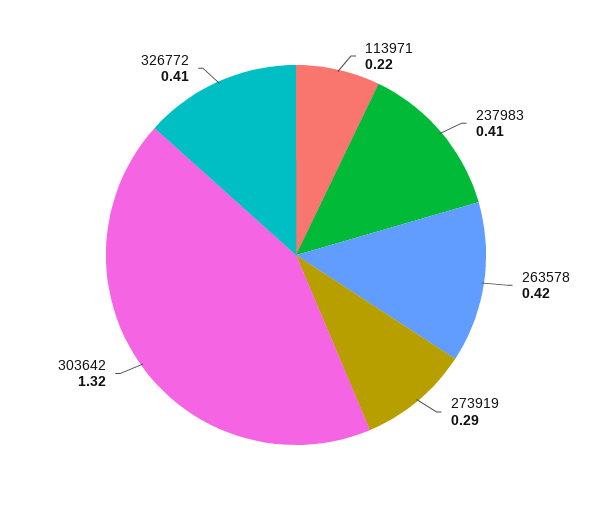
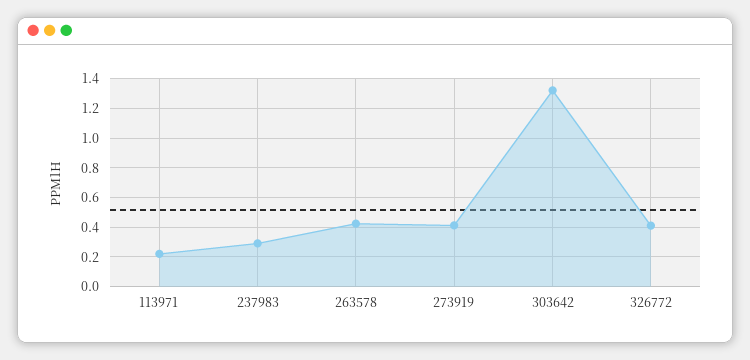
237983: 0.41 -> 0.3
273919: 0.29 -> 0.4

